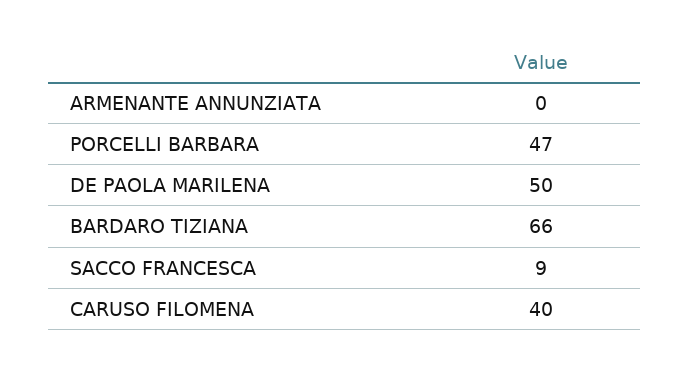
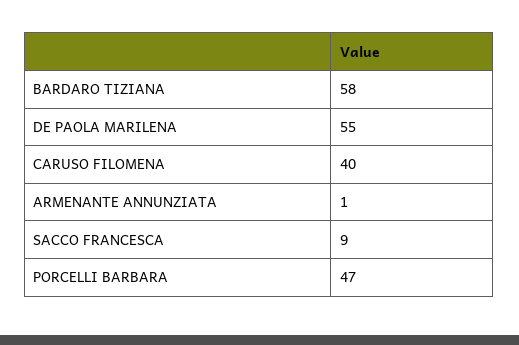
ARMENANTE ANNUNZIATA: 0 -> 1
DE PAOLA MARILENA: 50 -> 55
BARDARO TIZIANA: 66 -> 58

